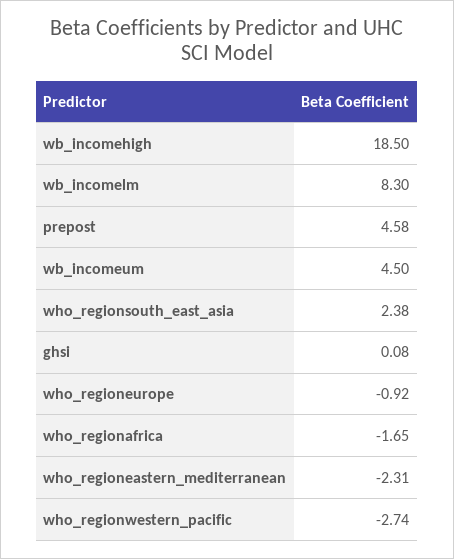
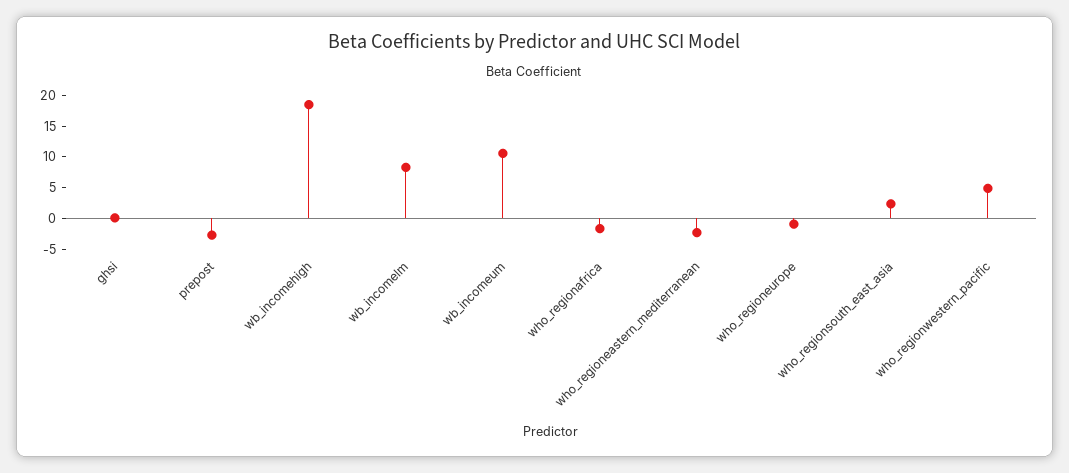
prepost: 4.58 -> -2.5
wb_incomeum: 4.5 -> 10
who_regionwestern_pacific: -2.74 -> 5

